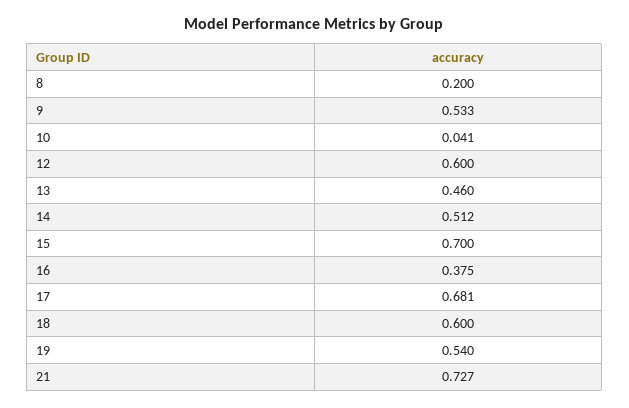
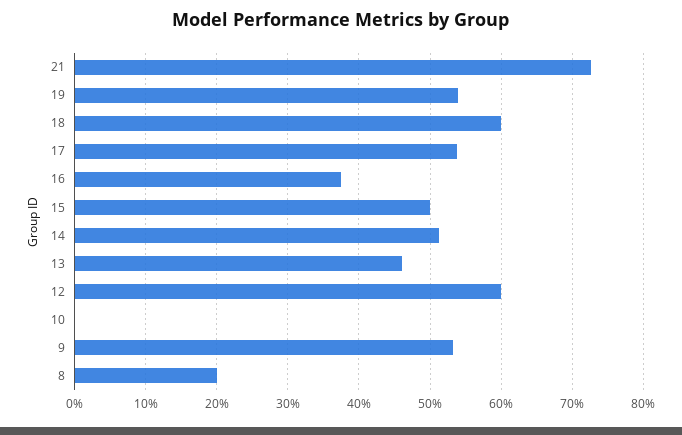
10: 0.041 -> 0
15: 0.7 -> 0.5
17: 0.681 -> 0.54

